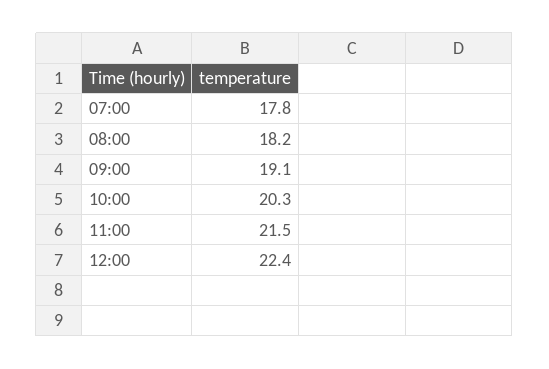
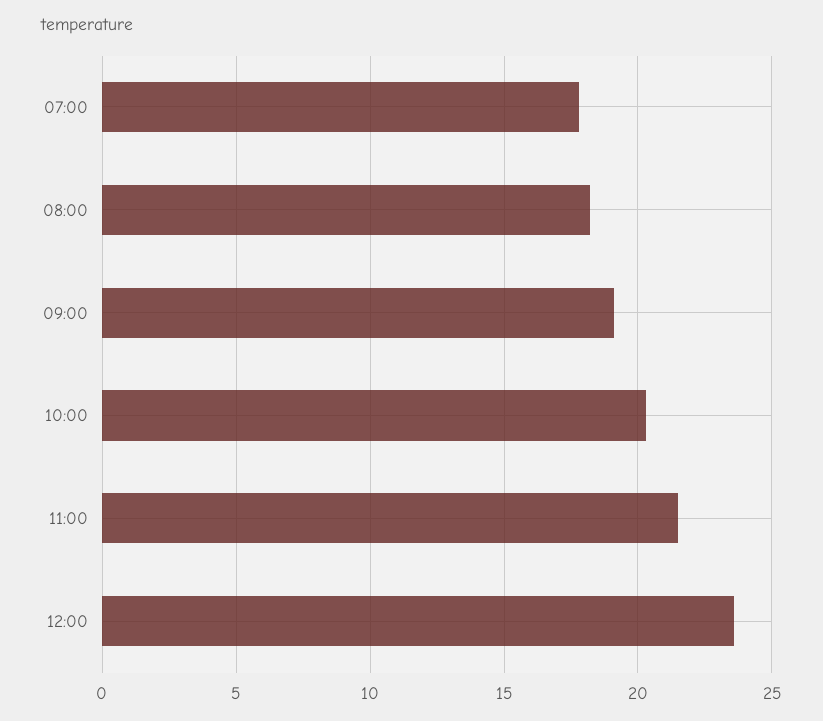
12:00: 22.4 -> 23.5

